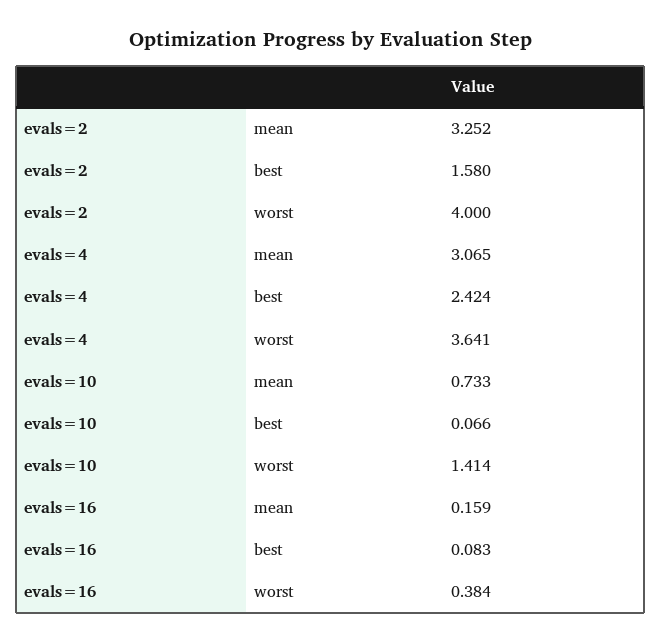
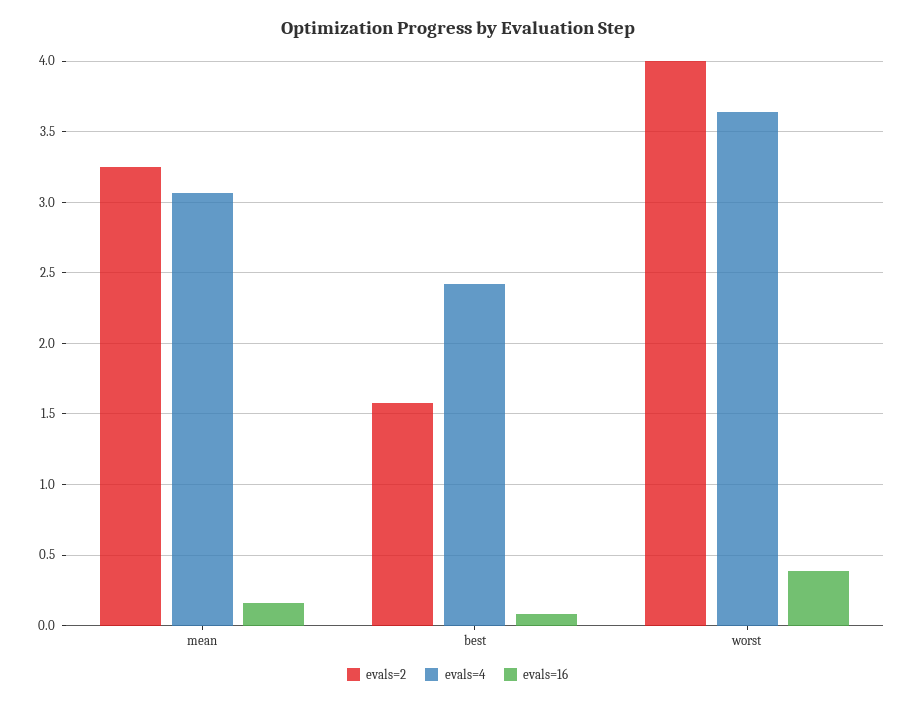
evals=10, mean: 0.733 -> none
evals=10, best: 0.066 -> none
evals=10, worst: 1.414 -> none

